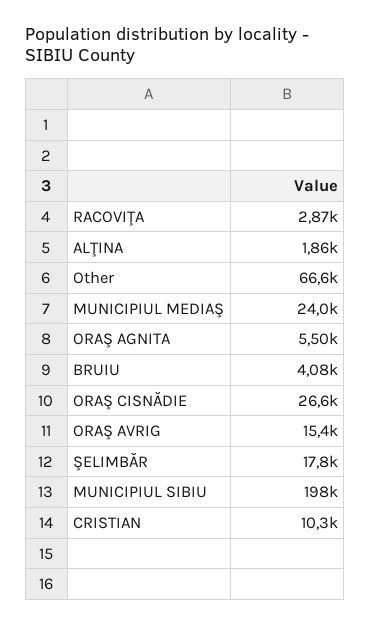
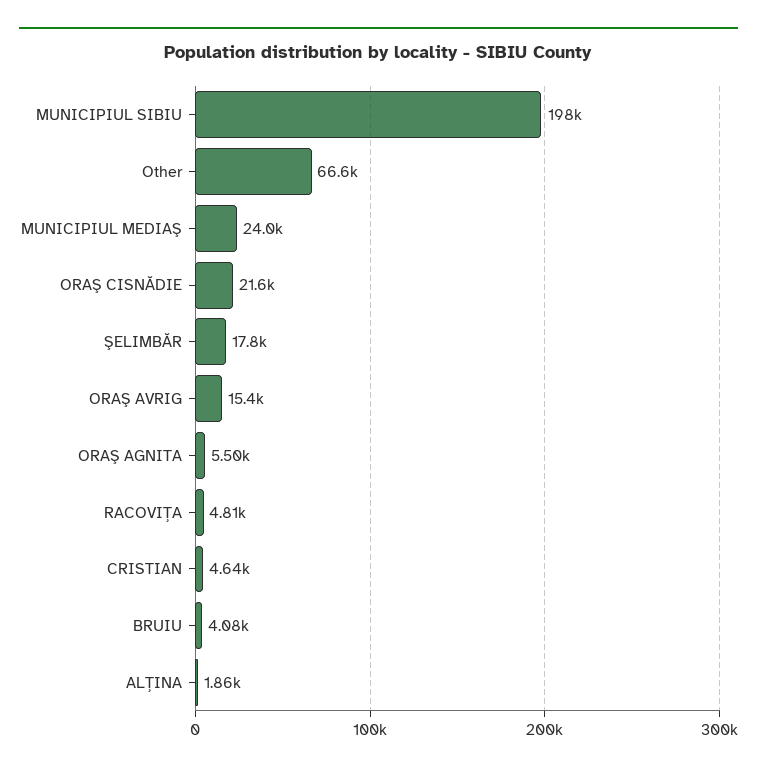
RACOVIŢA: 2870 -> 4810
ORAŞ CISNĂDIE: 26600 -> 21600
CRISTIAN: 10300 -> 4640

